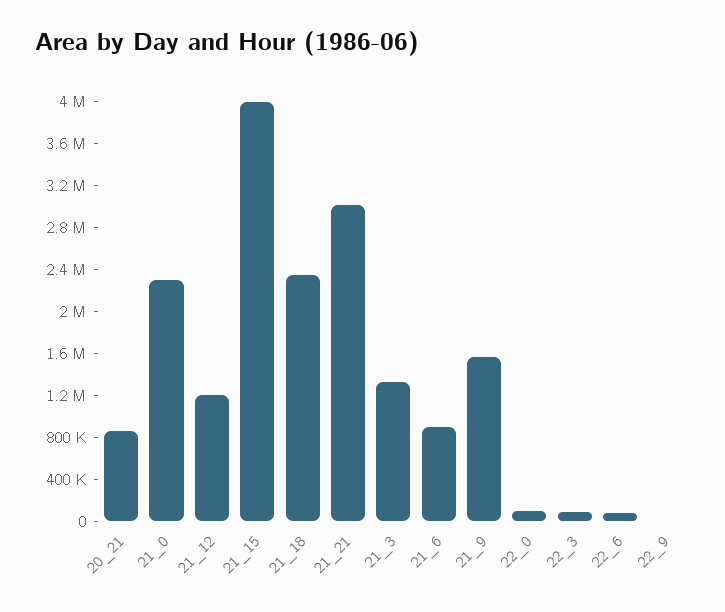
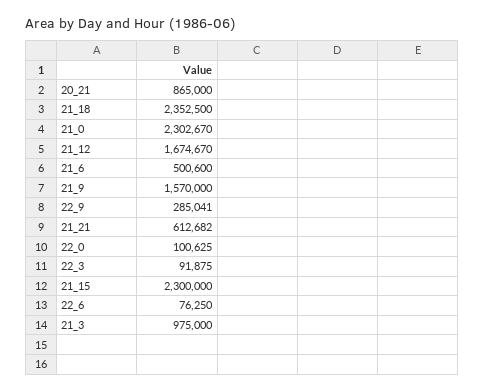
21_12: 1200000 -> 1674670
21_15: 4000000 -> 2300000
21_21: 3000000 -> 612682
21_3: 1300000 -> 975000
21_6: 900000 -> 500600
22_9: 0 -> 285041

